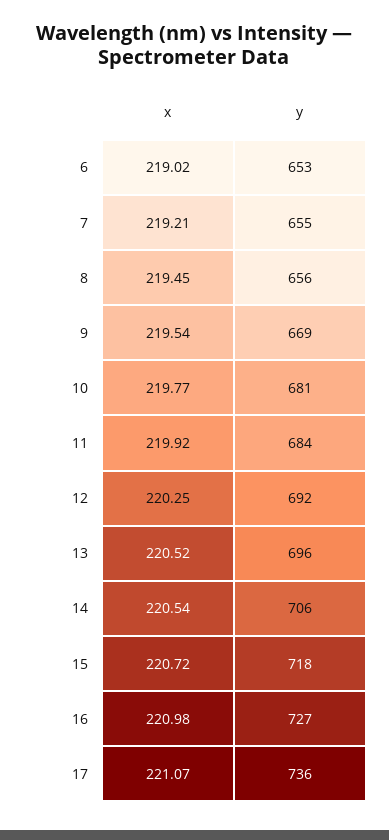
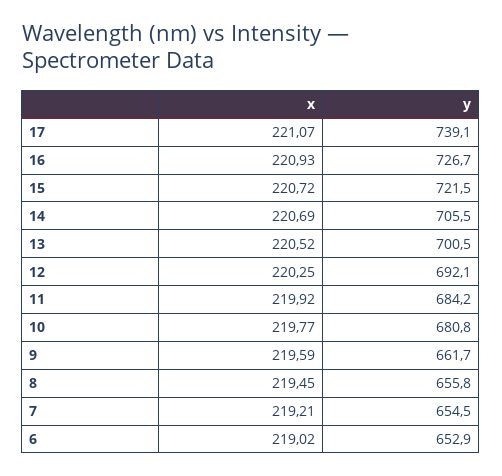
x, 9: 219.54 -> 219.59
y, 9: 669 -> 661.7
y, 13: 696 -> 700.5
x, 14: 220.54 -> 220.69
y, 15: 718 -> 721.5
x, 16: 220.98 -> 220.93
y, 17: 736 -> 739.1

